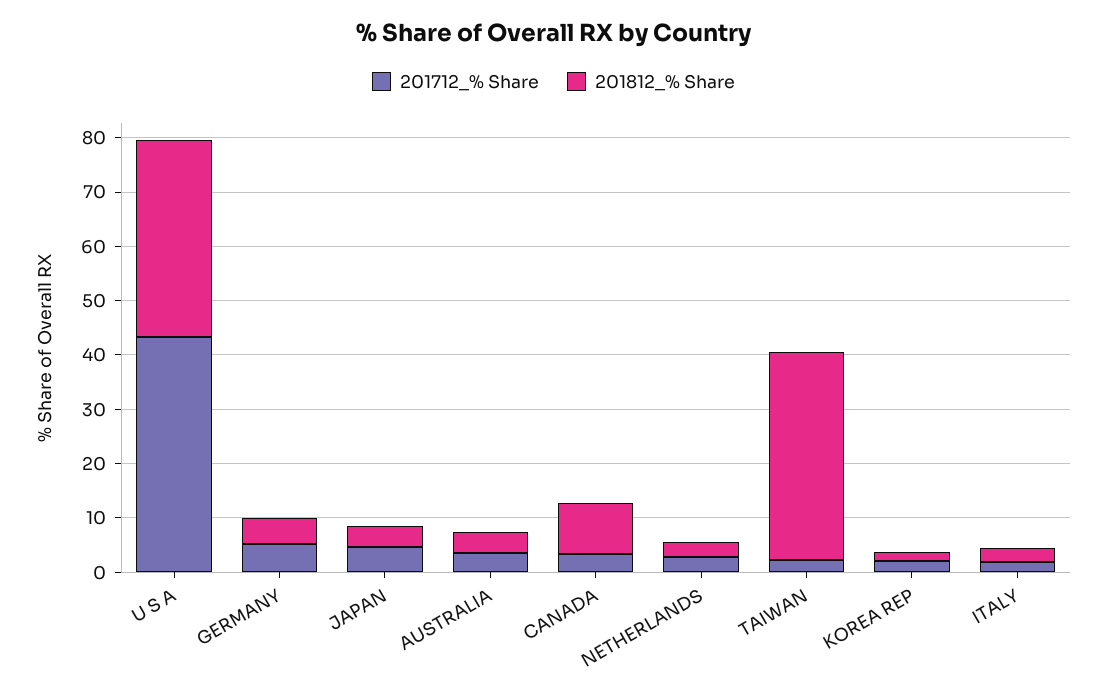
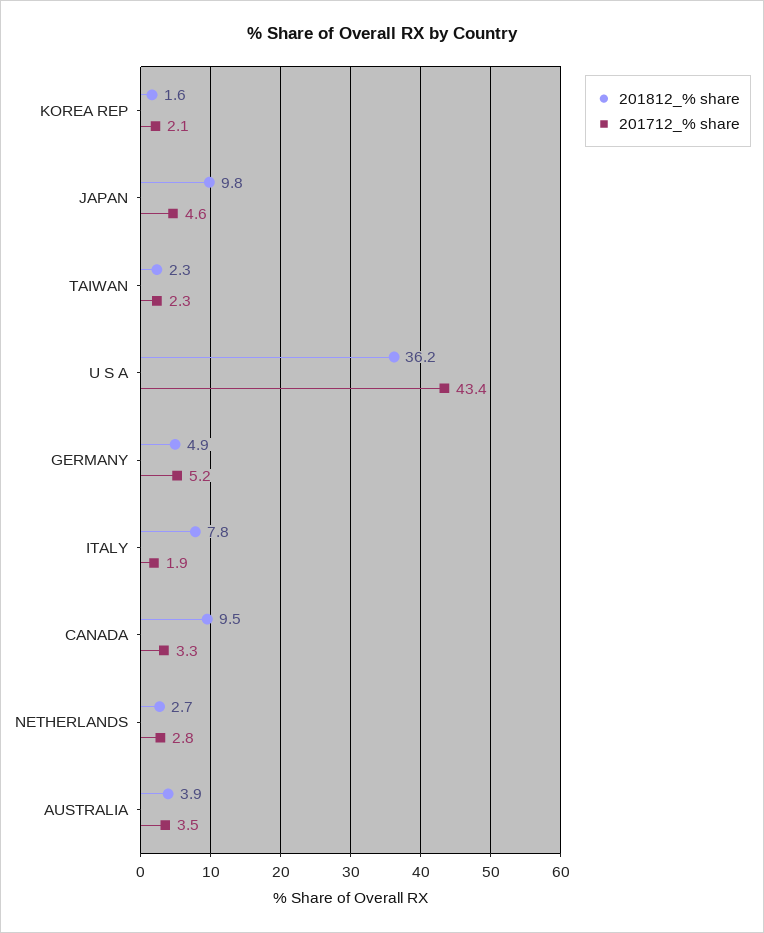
201812_% Share, JAPAN: 4 -> 9.8
201812_% Share, TAIWAN: 38 -> 2.3
201812_% Share, ITALY: 2 -> 7.8

